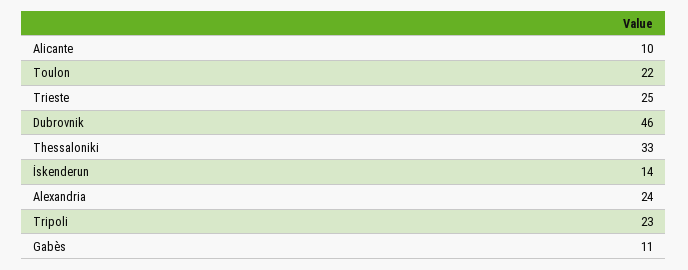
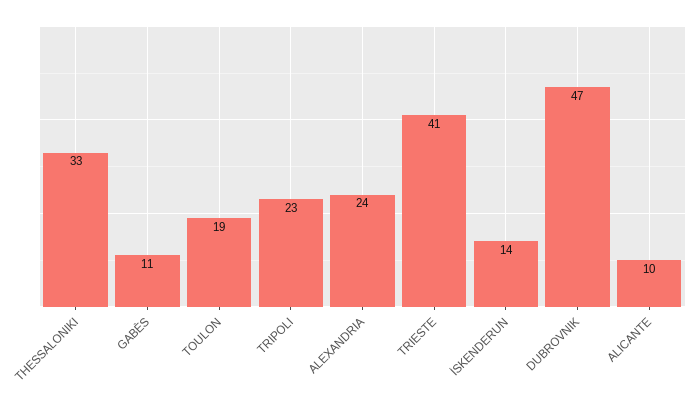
Toulon: 22 -> 19
Trieste: 25 -> 41
Dubrovnik: 46 -> 47

